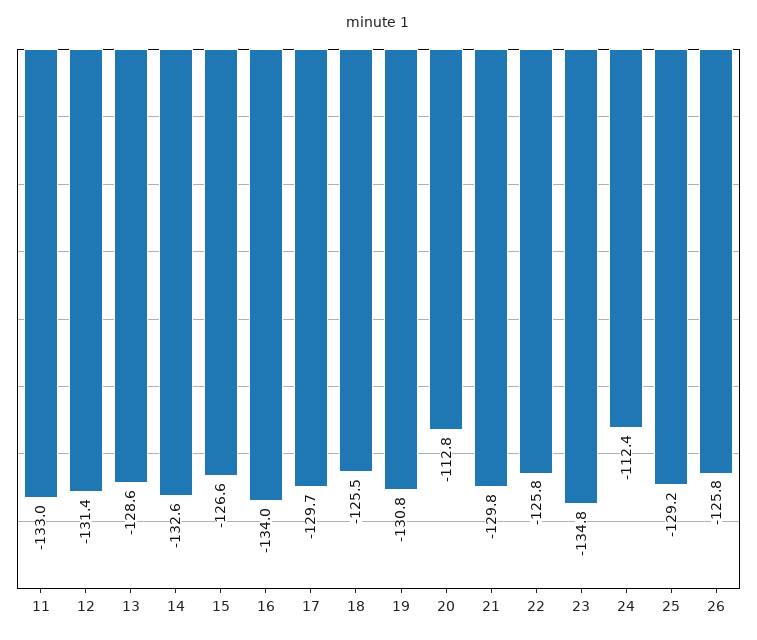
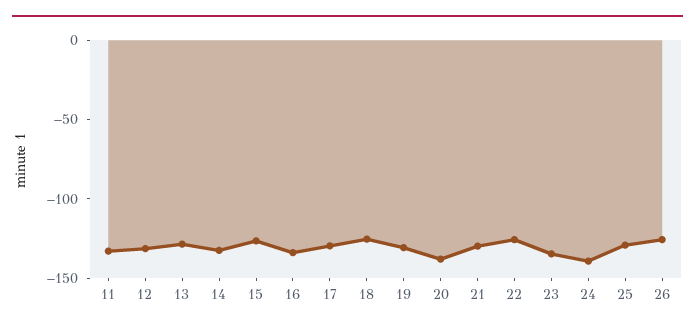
20: -112.8 -> -140
24: -112.4 -> -140

